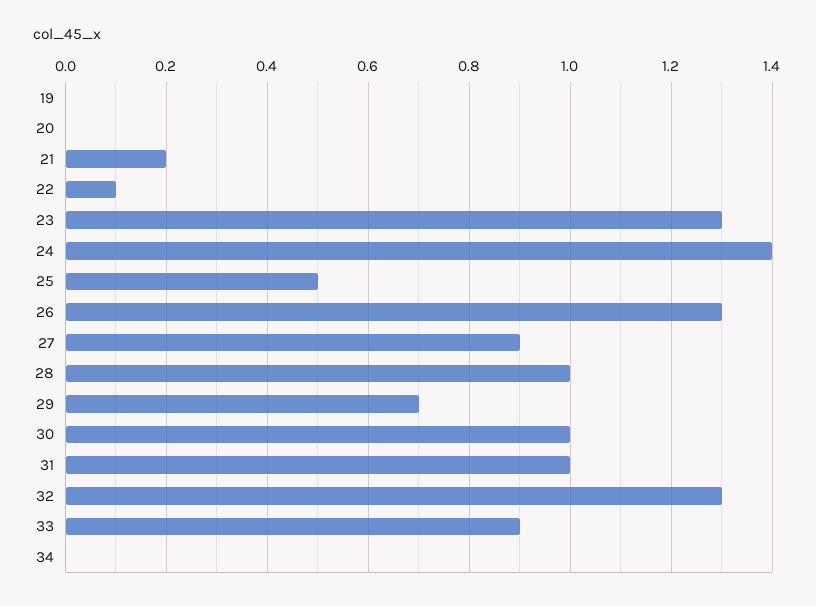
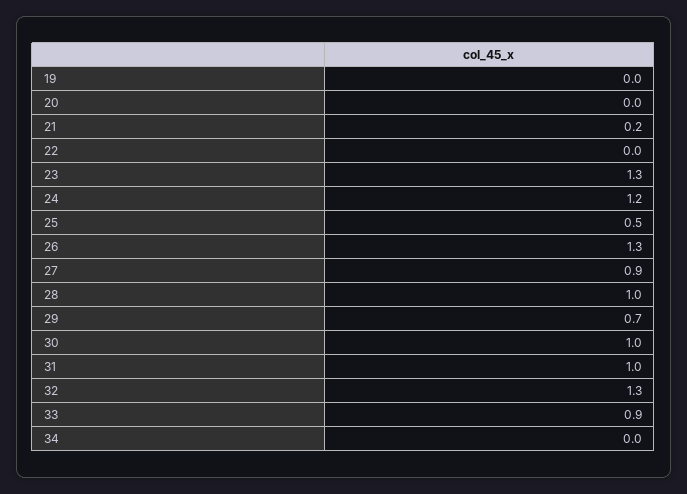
22: 0.1 -> 0
24: 1.4 -> 1.2

